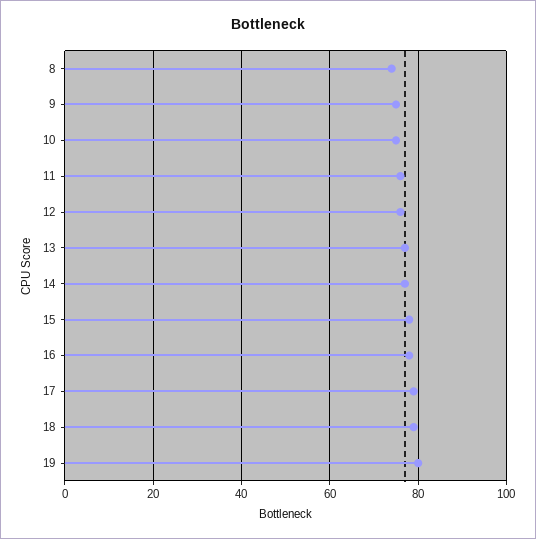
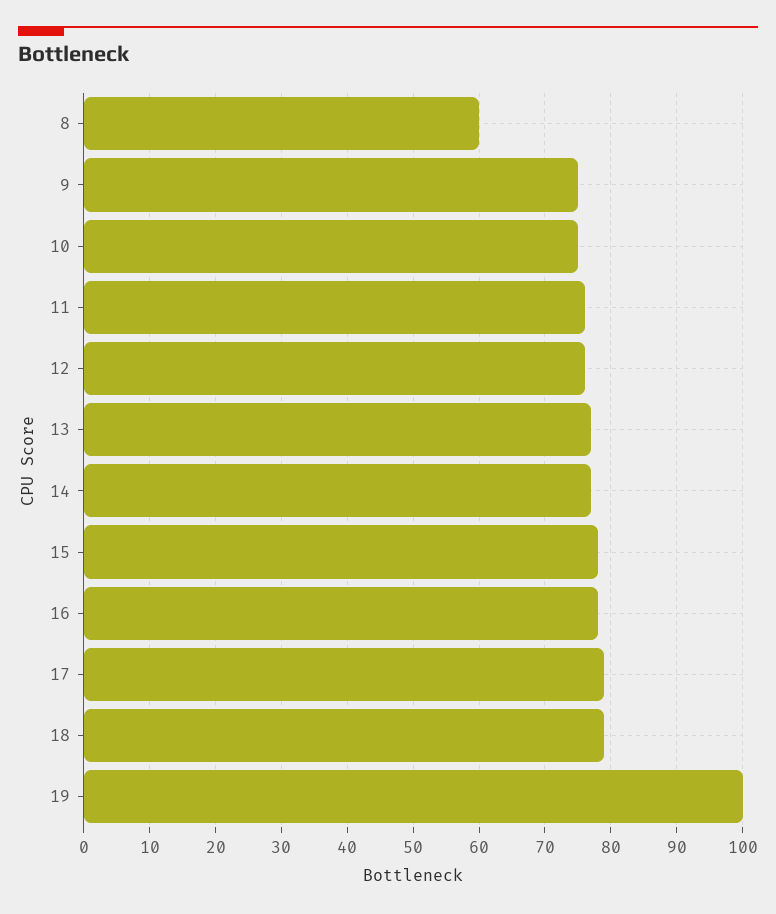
8: 75 -> 60
19: 80 -> 100

